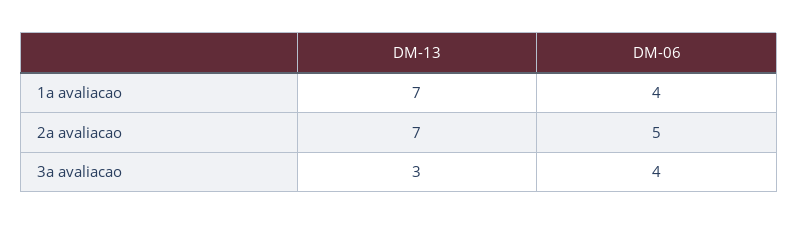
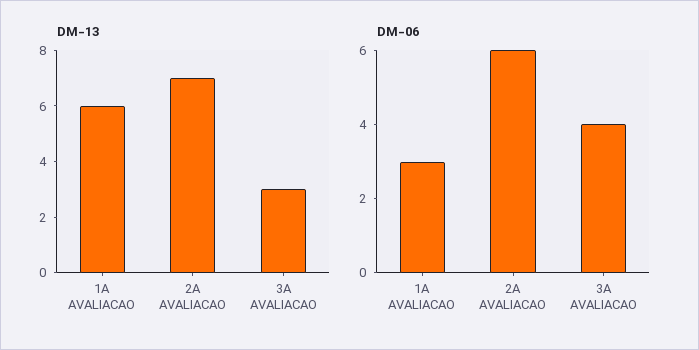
DM-13, 1a avaliacao: 7 -> 6
DM-06, 1a avaliacao: 4 -> 3
DM-06, 2a avaliacao: 5 -> 6

